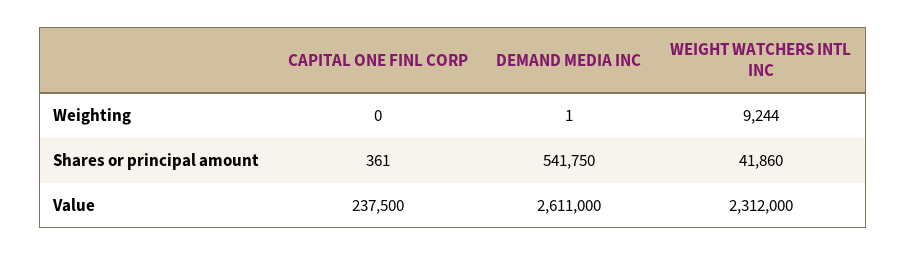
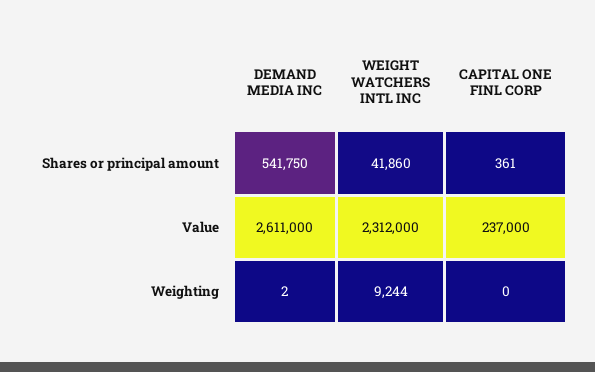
DEMAND MEDIA INC, Weighting: 1 -> 2
CAPITAL ONE FINL CORP, Value: 237500 -> 237000

